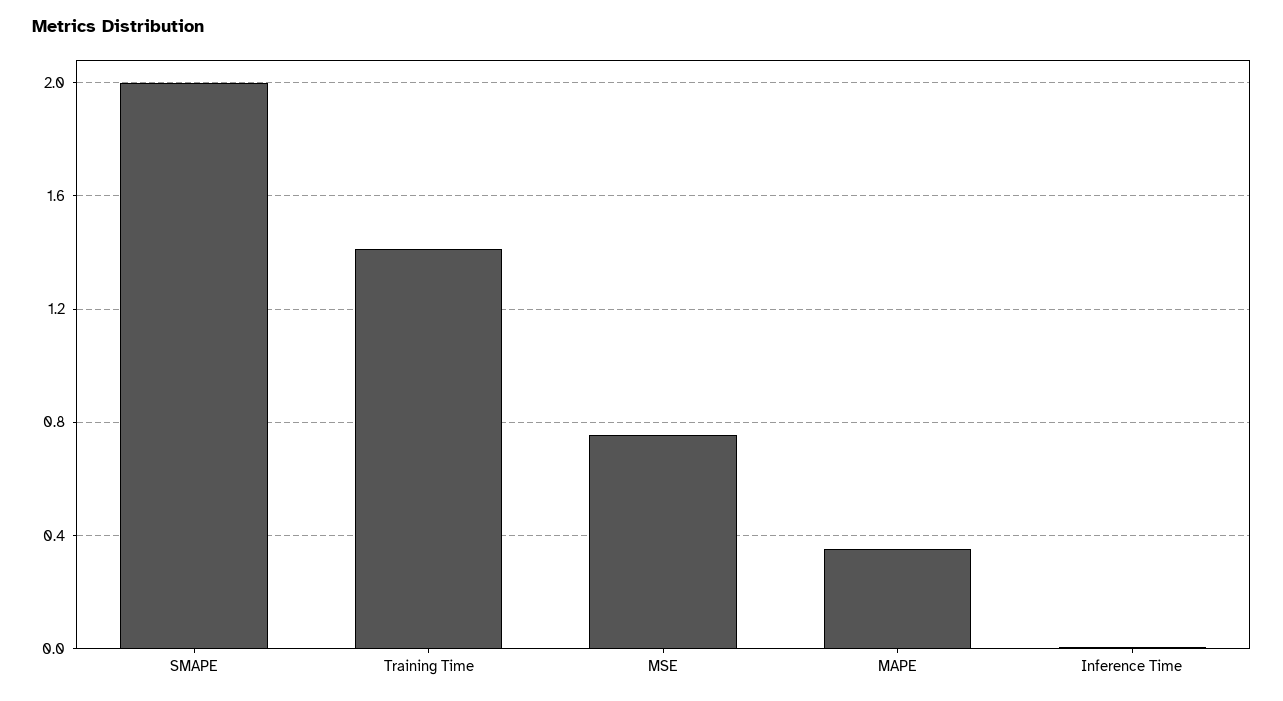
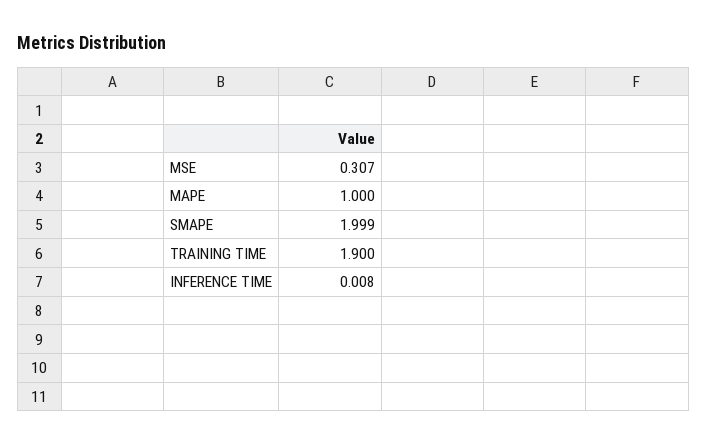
Training Time: 1.4 -> 1.9
MSE: 0.75 -> 0.307
MAPE: 0.35 -> 1

